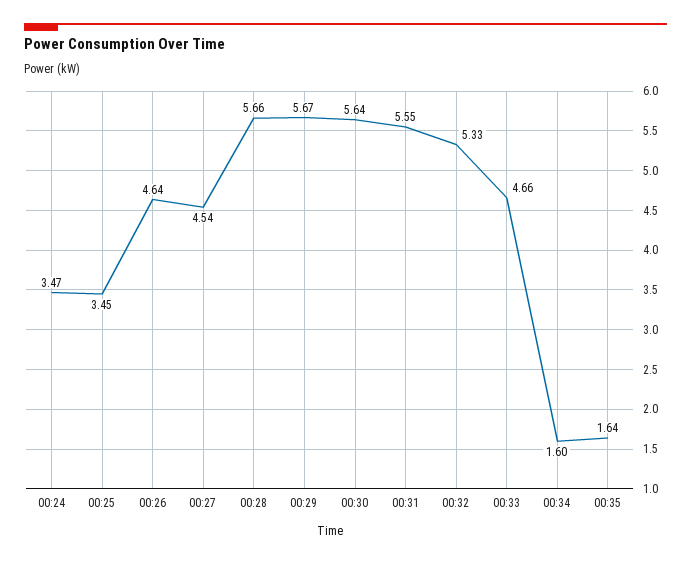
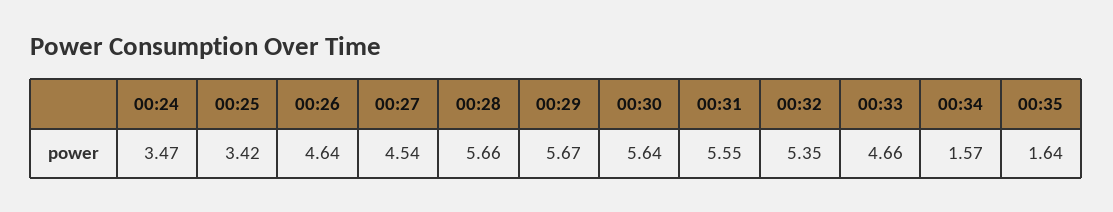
00:25: 3.45 -> 3.42
00:32: 5.33 -> 5.35
00:34: 1.6 -> 1.57

